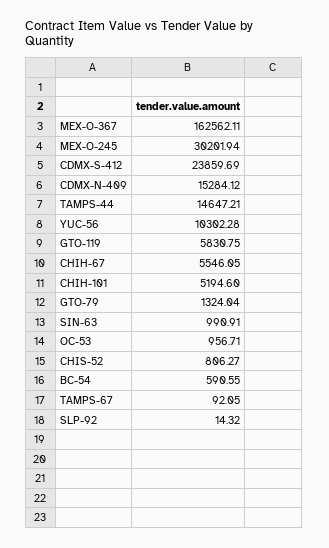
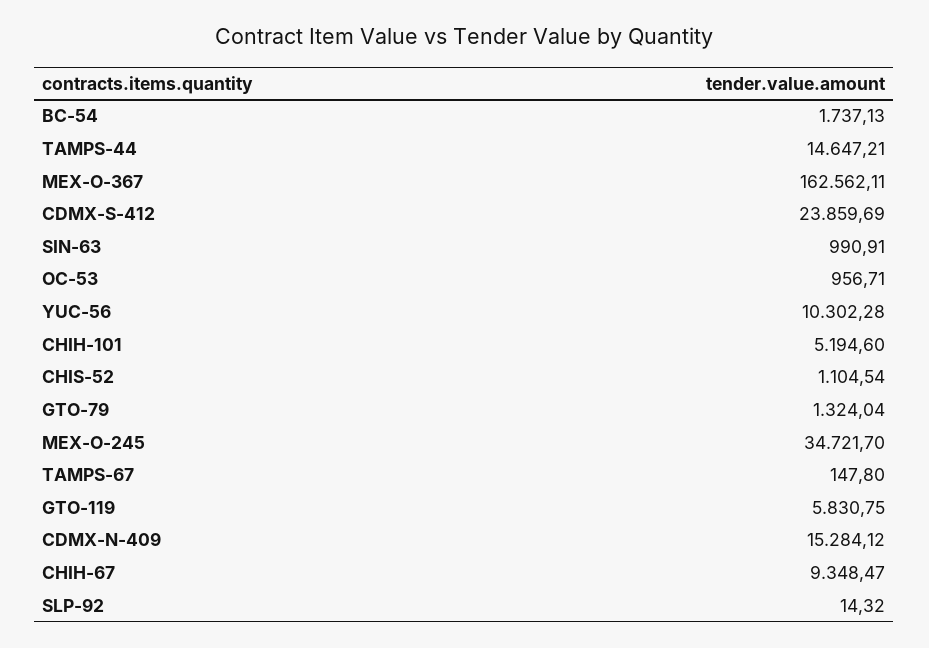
MEX-O-245: 30201.94 -> 34721.7
CHIH-67: 5546.05 -> 9348.47
CHIS-52: 806.27 -> 1104.54
BC-54: 590.55 -> 1737.13
TAMPS-67: 92.05 -> 147.8

